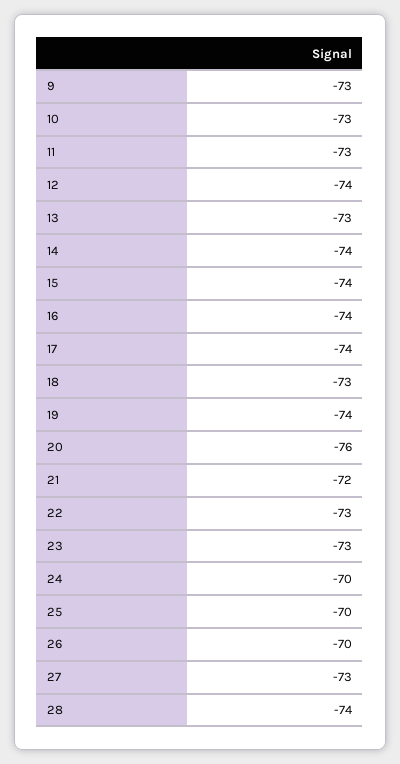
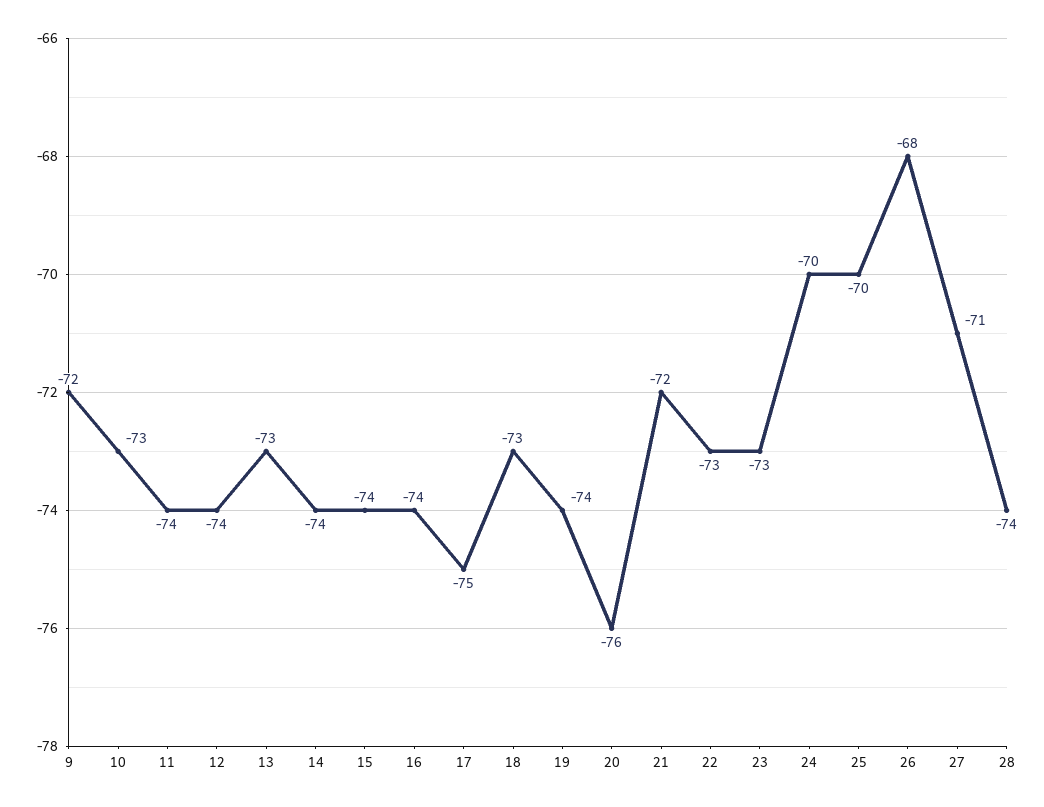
9: -73 -> -72
11: -73 -> -74
17: -74 -> -75
26: -70 -> -68
27: -73 -> -71

